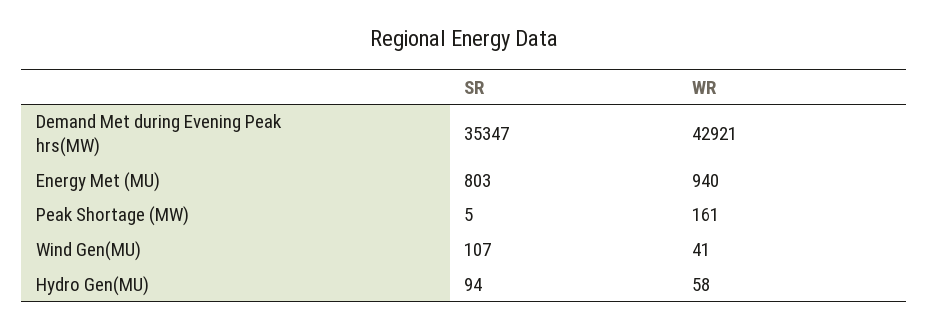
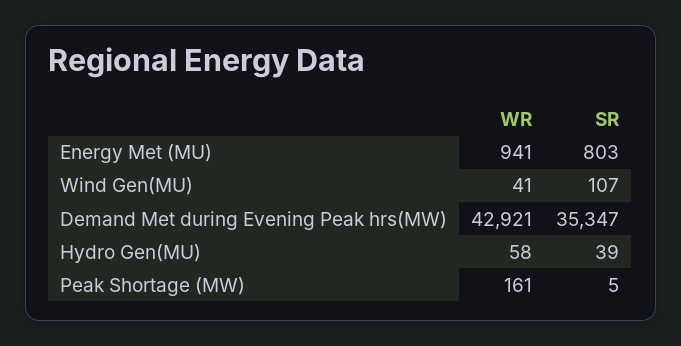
WR, Energy Met (MU): 940 -> 941
SR, Hydro Gen(MU): 94 -> 39

